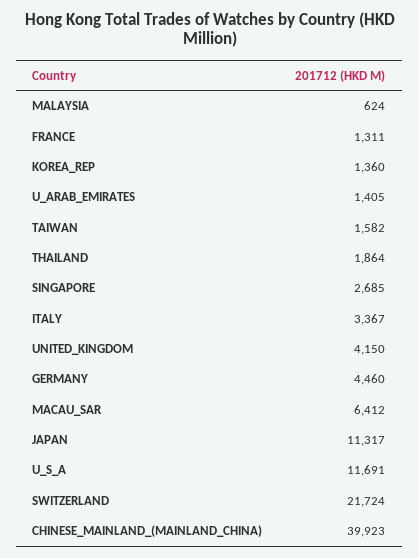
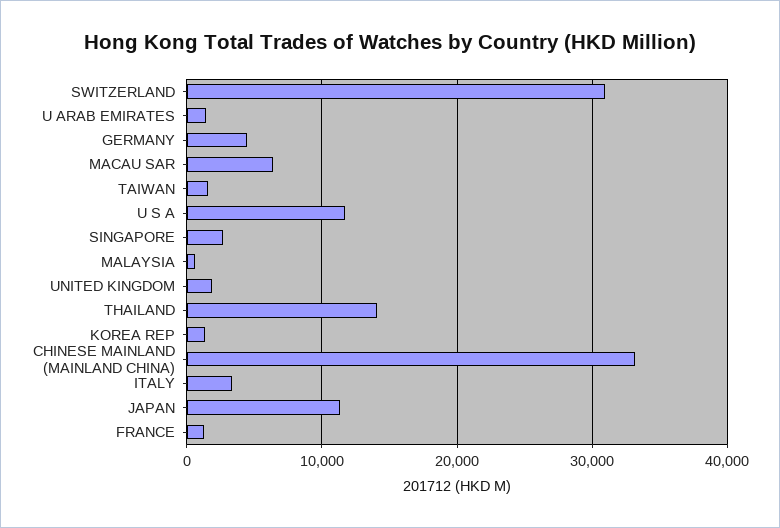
THAILAND: 1864 -> 14000
UNITED_KINGDOM: 4150 -> 2000
SWITZERLAND: 21724 -> 31000
CHINESE_MAINLAND_(MAINLAND_CHINA): 39923 -> 33000

